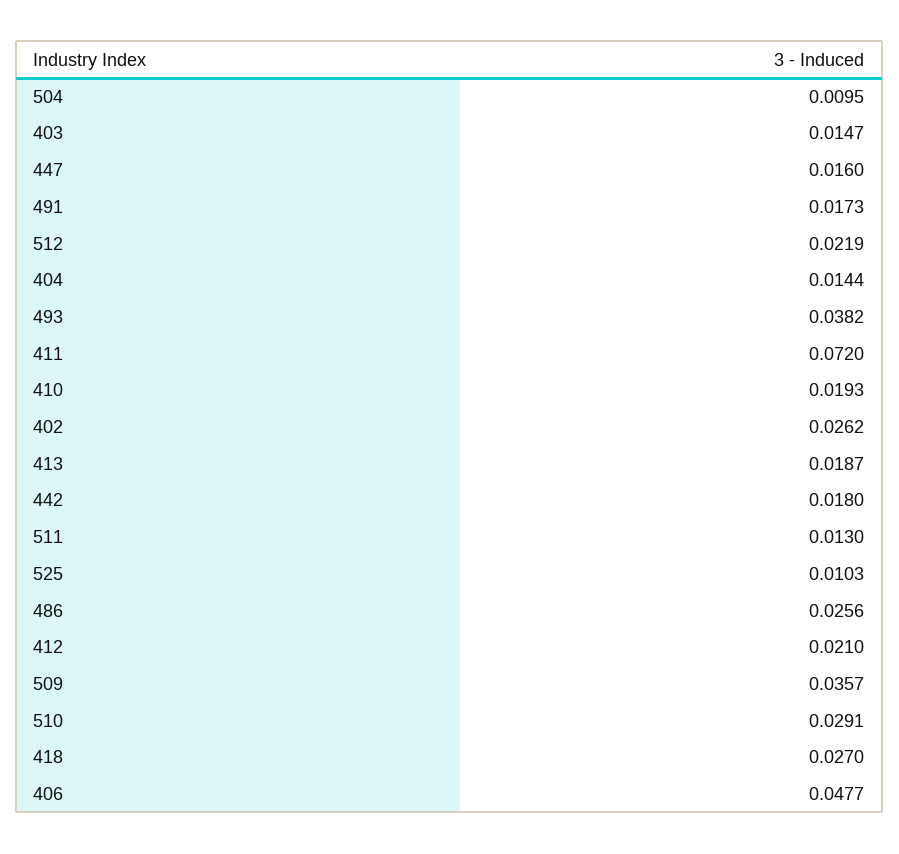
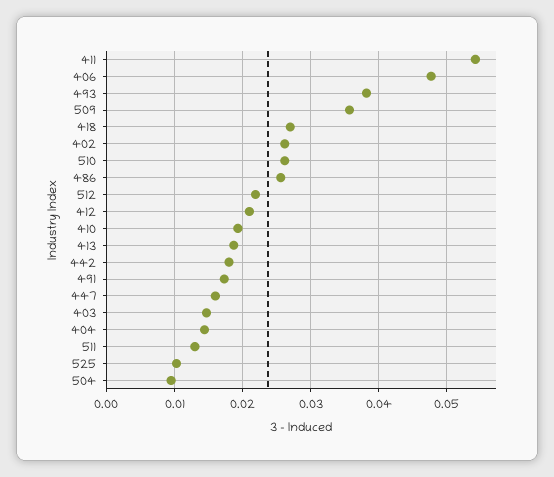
411: 0.072 -> 0.054
510: 0.0291 -> 0.026

